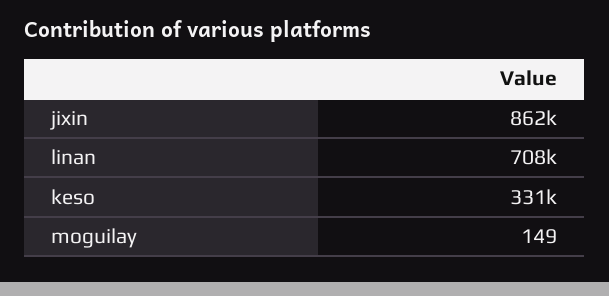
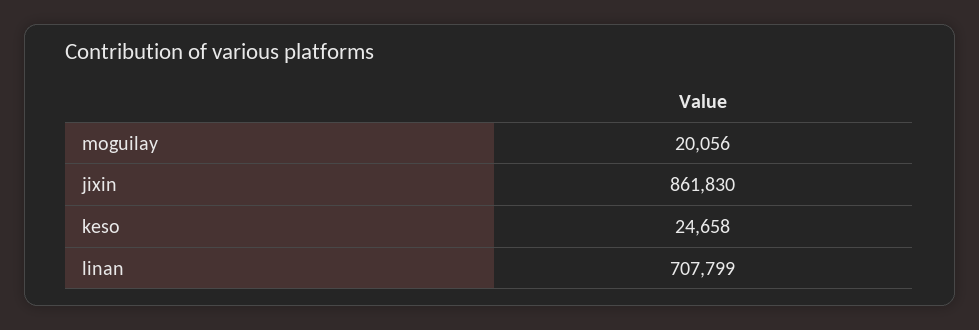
keso: 331000 -> 24658
moguilay: 149 -> 20056

